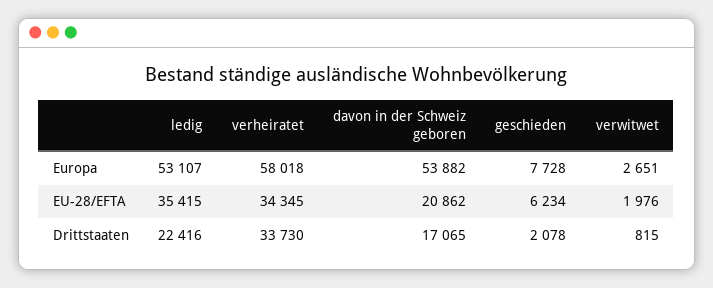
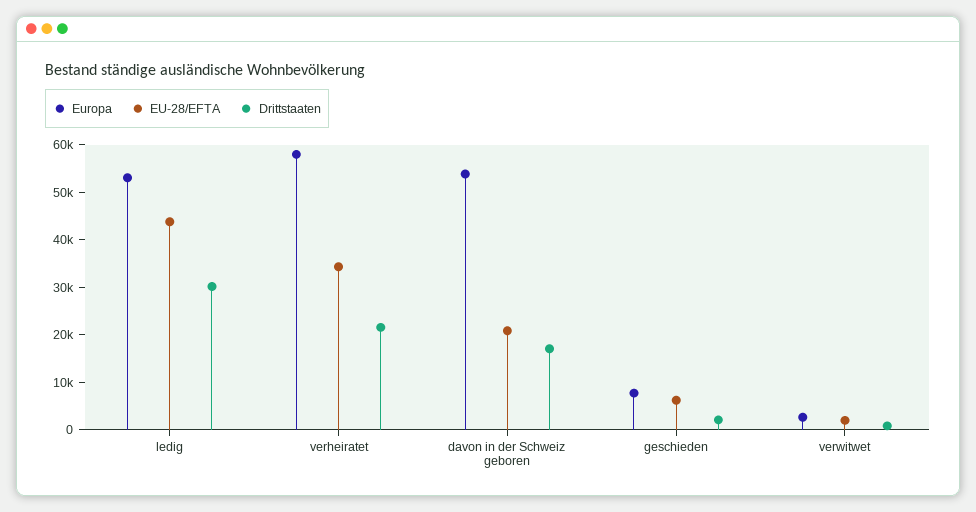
EU-28/EFTA, ledig: 35415 -> 44000
Drittstaaten, ledig: 22416 -> 30000
Drittstaaten, verheiratet: 33730 -> 22000

